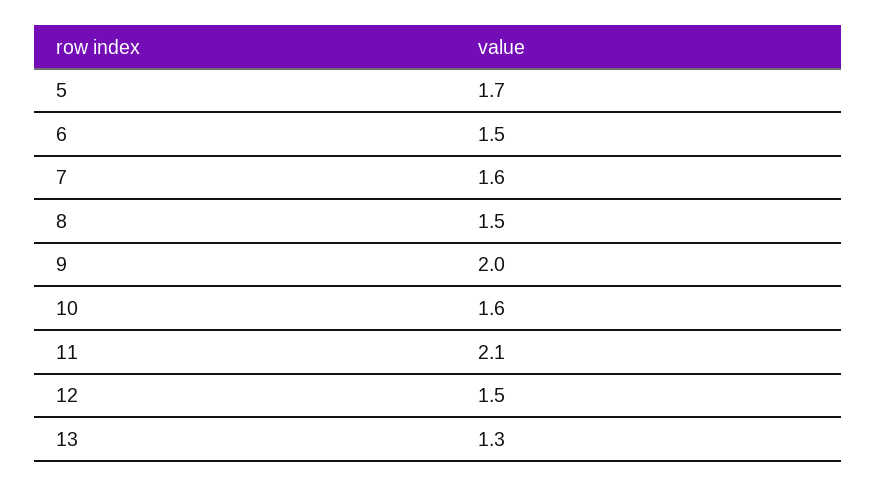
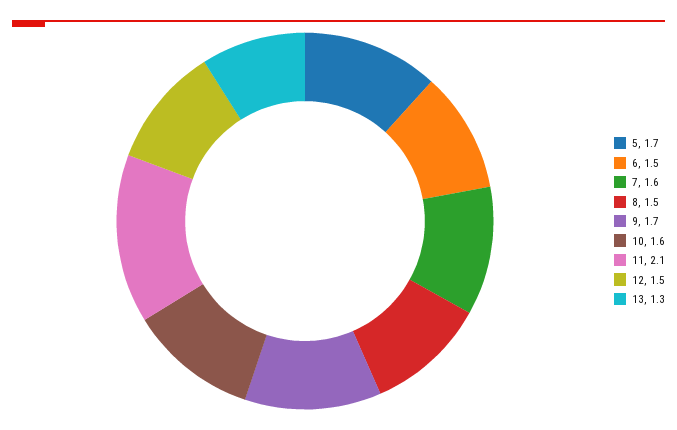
9: 2 -> 1.7

